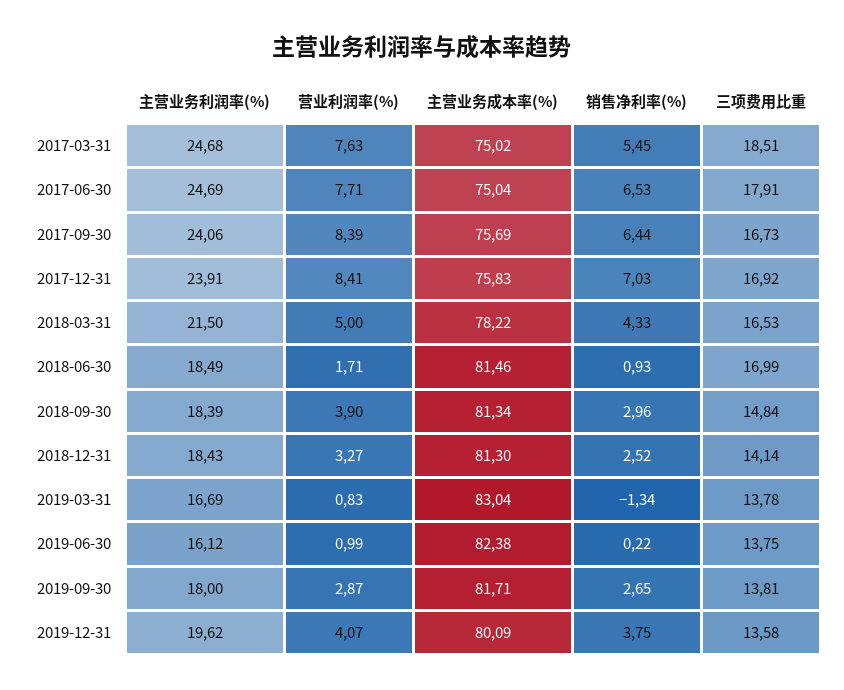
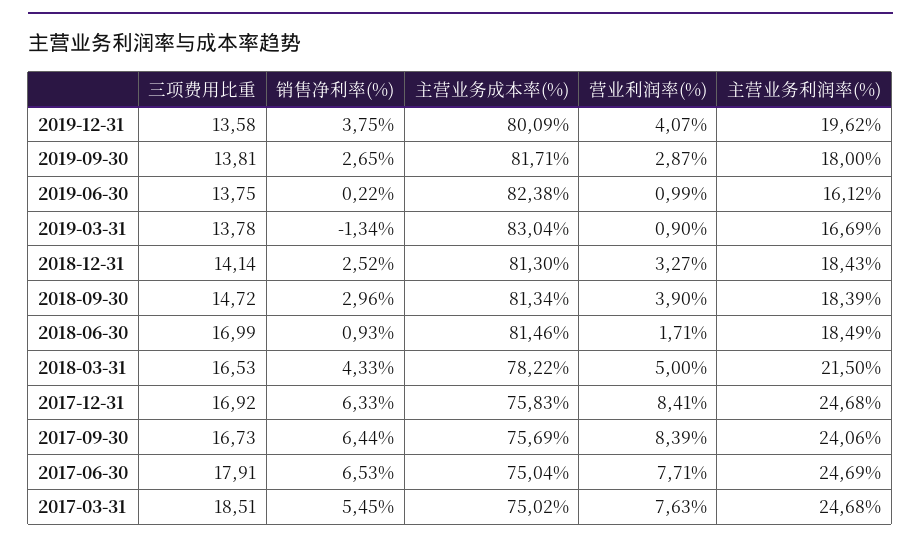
主营业务利润率(%), 2017-12-31: 23.91 -> 24.68
销售净利率(%), 2017-12-31: 7.03 -> 6.33
三项费用比重, 2018-09-30: 14.84 -> 14.72
营业利润率(%), 2019-03-31: 0.83 -> 0.9

